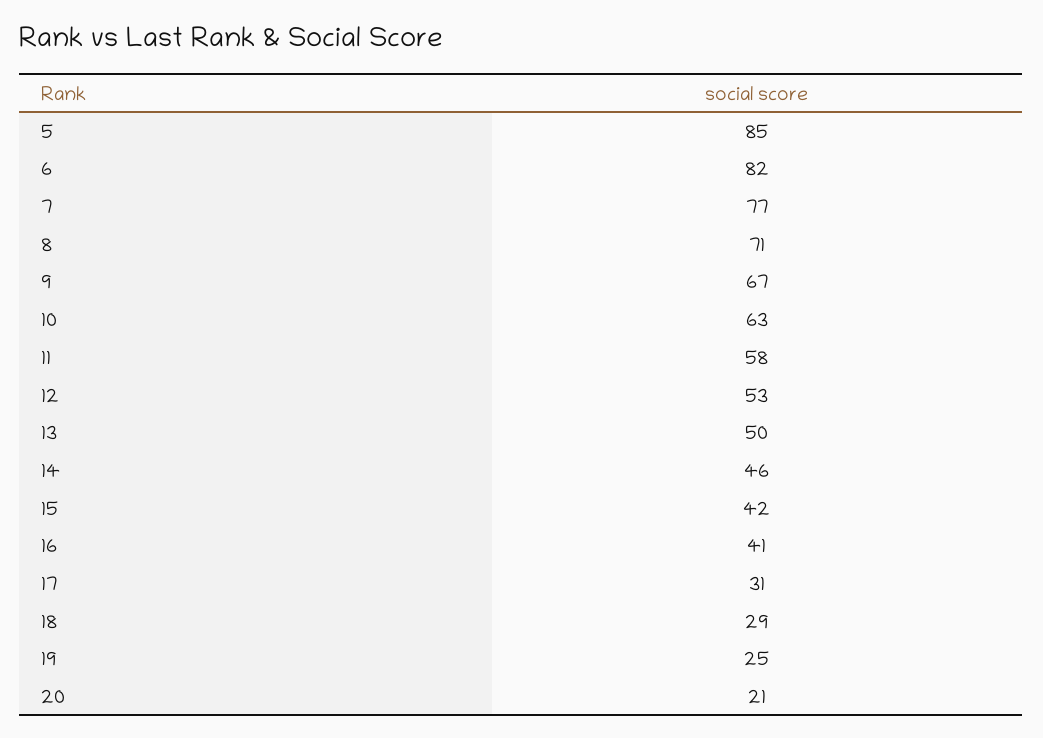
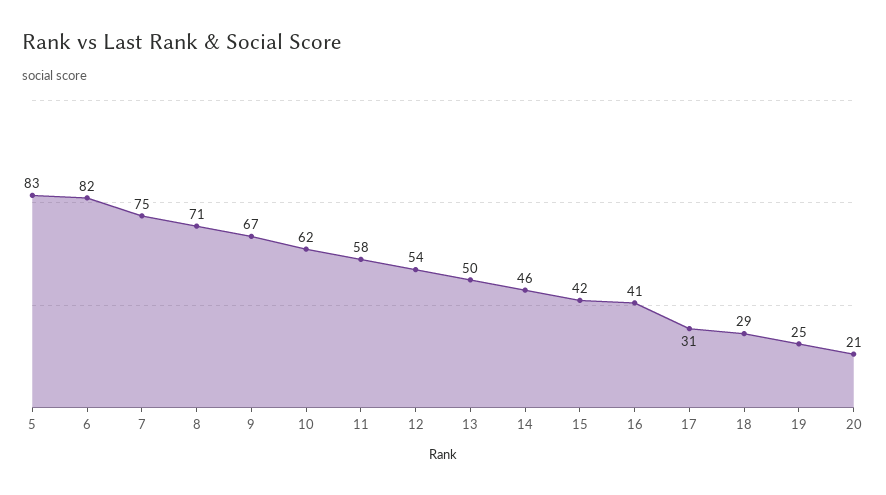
5: 85 -> 83
7: 77 -> 75
10: 63 -> 62
12: 53 -> 54

